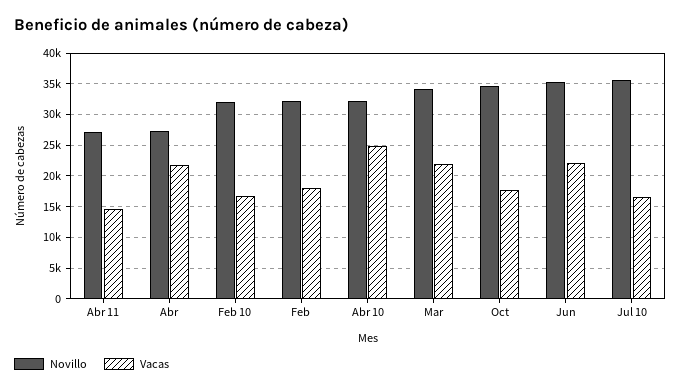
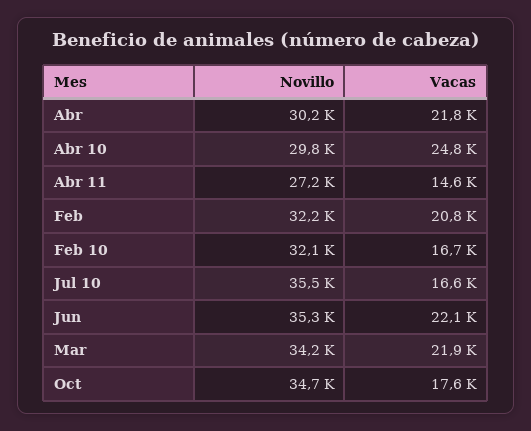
Novillo, Abr: 27000 -> 30200
Vacas, Feb: 18000 -> 20800
Novillo, Abr 10: 32000 -> 29800

